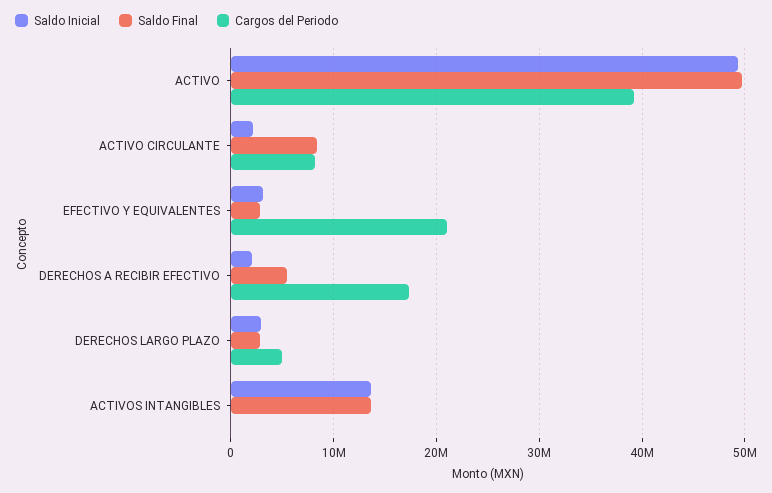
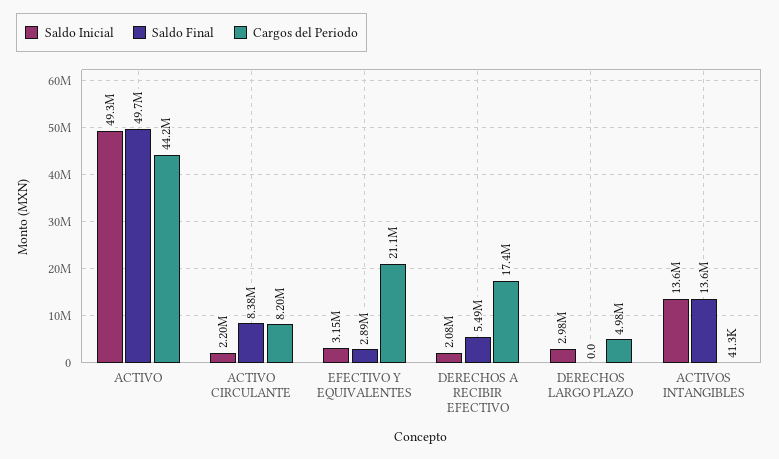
Cargos del Periodo, ACTIVO: 39000000 -> 44200000
Saldo Final, DERECHOS LARGO PLAZO: 3000000 -> 0

